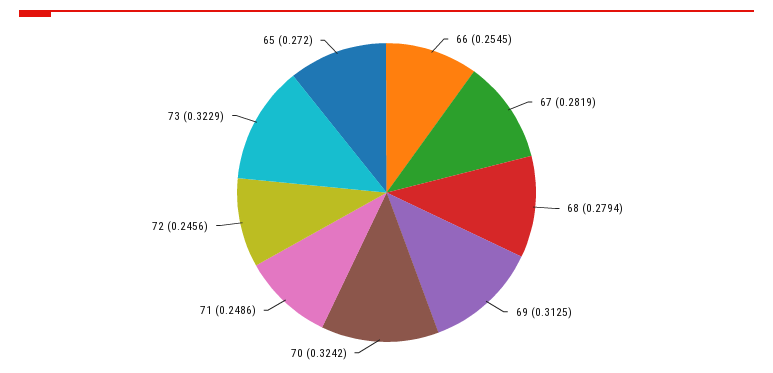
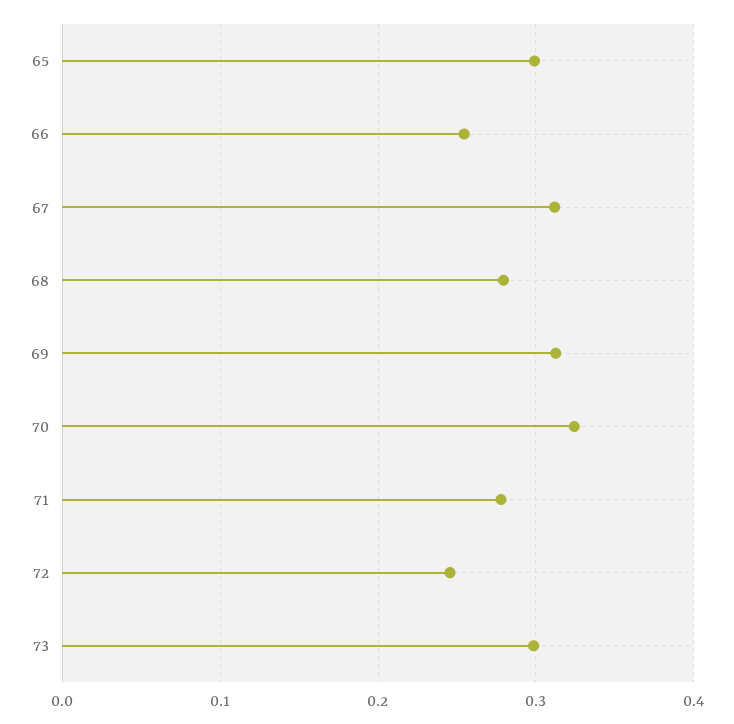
67: 0.2819 -> 0.31
71: 0.2486 -> 0.28
73: 0.3229 -> 0.3
65: 0.272 -> 0.3

